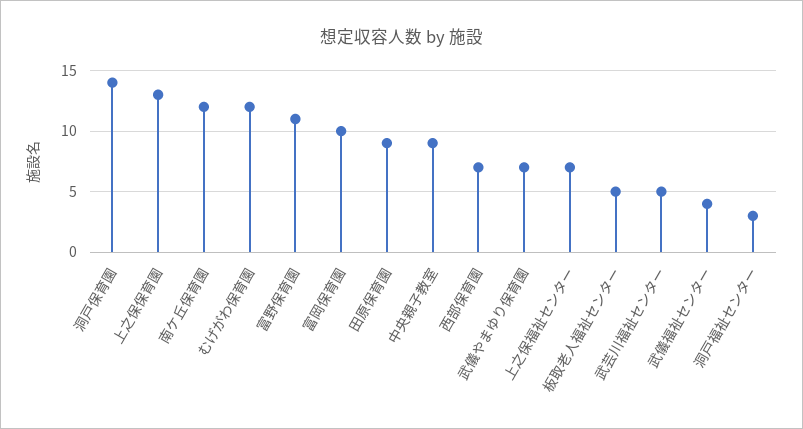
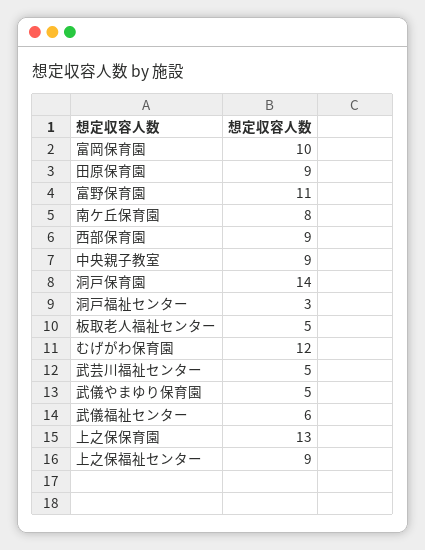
南ケ丘保育園: 12 -> 8
西部保育園: 7 -> 9
武儀やまゆり保育園: 7 -> 5
上之保福祉センター: 7 -> 9
武儀福祉センター: 4 -> 6

